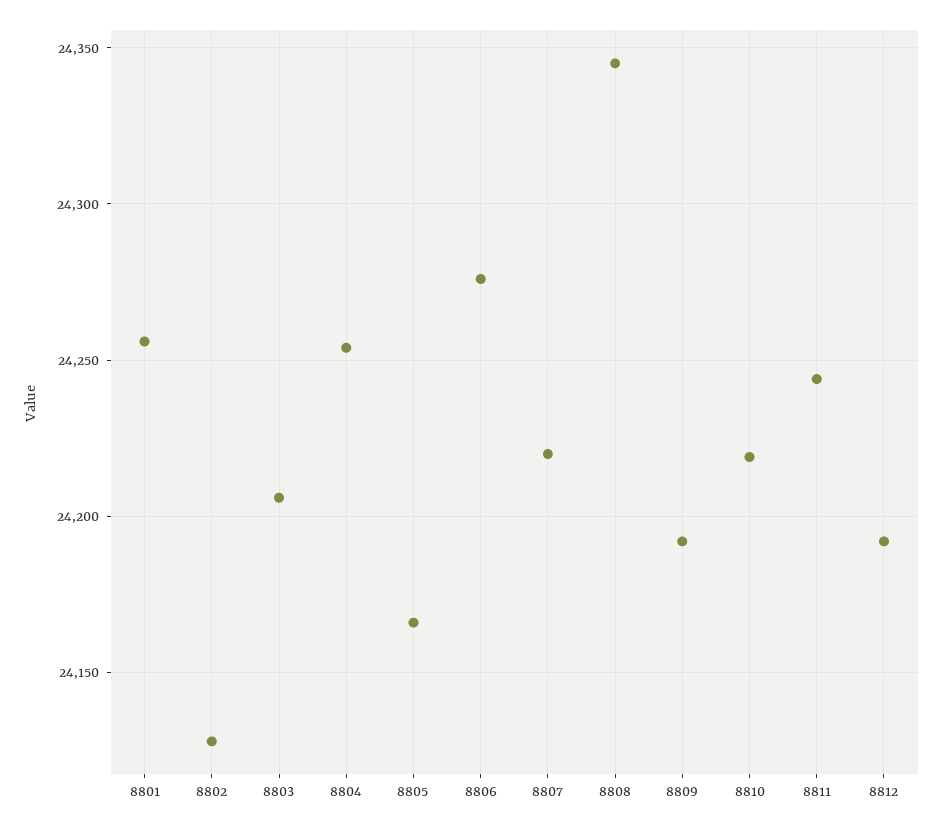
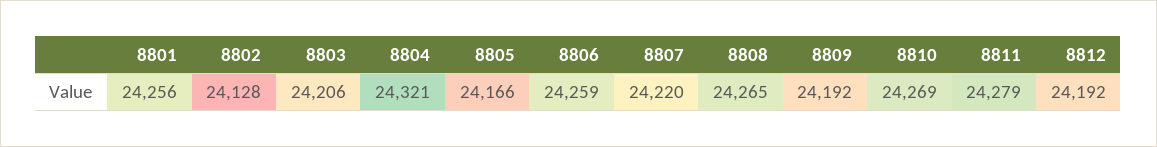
8804: 24255 -> 24321
8806: 24275 -> 24259
8808: 24345 -> 24265
8810: 24220 -> 24269
8811: 24245 -> 24279

